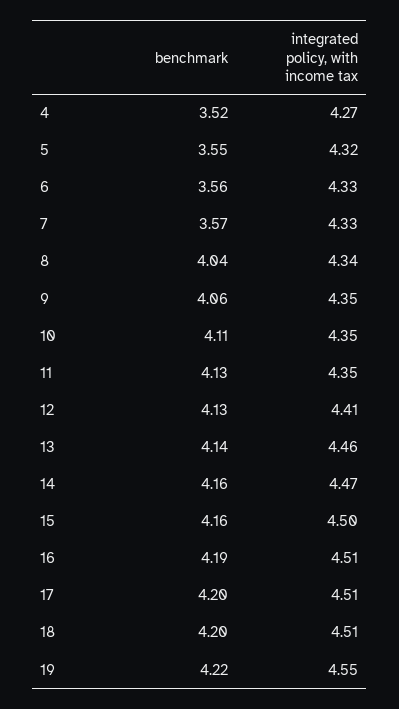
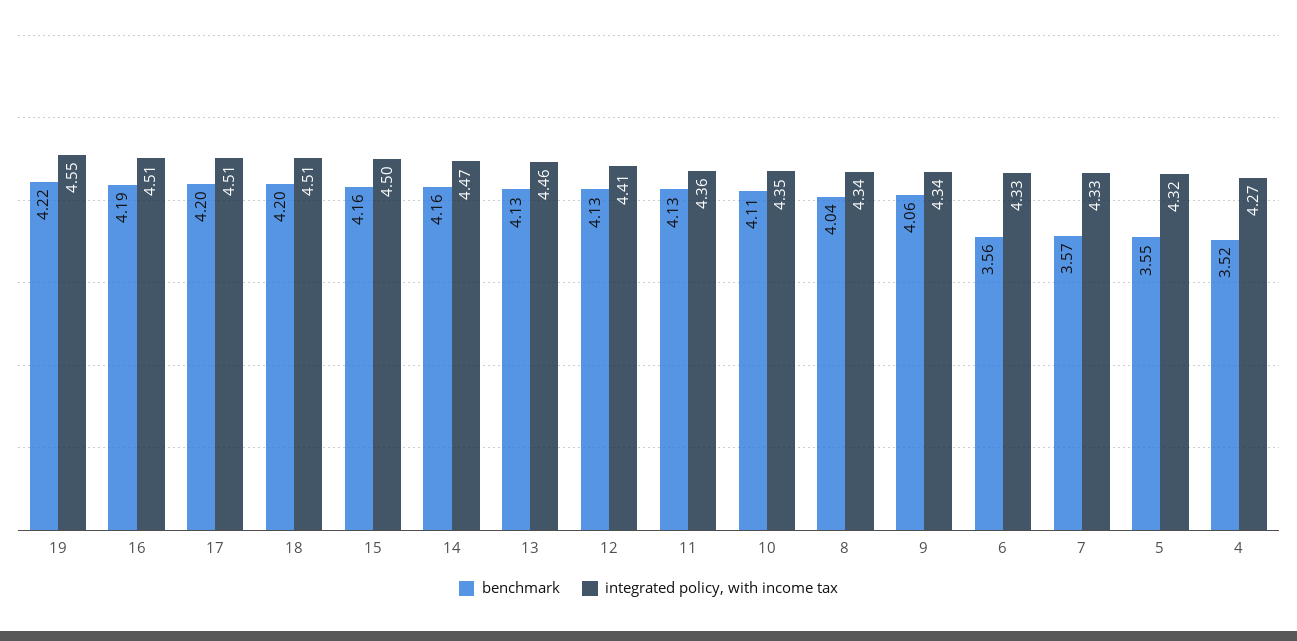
integrated policy, with income tax, 9: 4.35 -> 4.34
integrated policy, with income tax, 11: 4.35 -> 4.36
benchmark, 13: 4.14 -> 4.13

